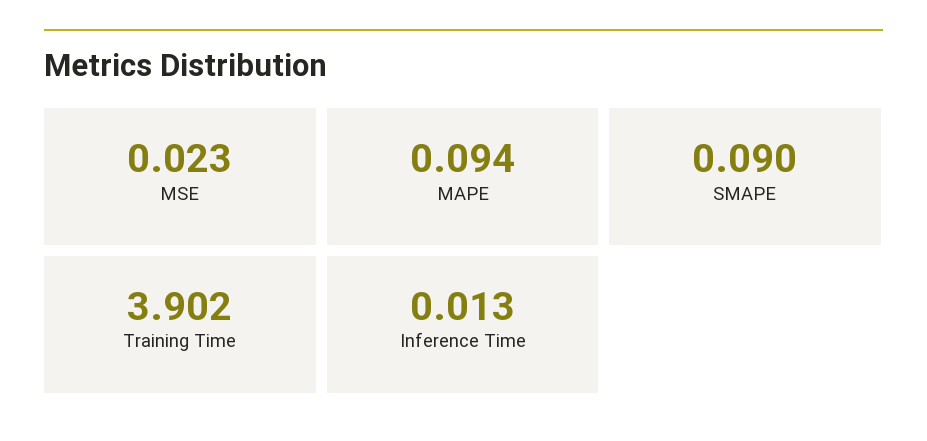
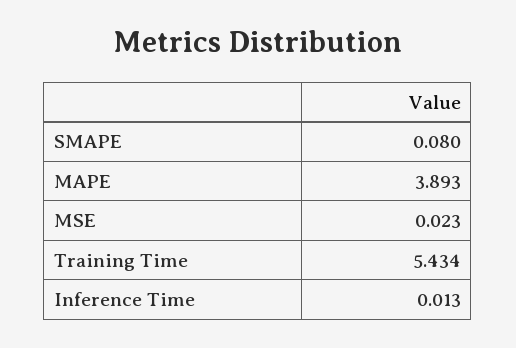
MAPE: 0.094 -> 3.893
SMAPE: 0.09 -> 0.08
Training Time: 3.902 -> 5.434

